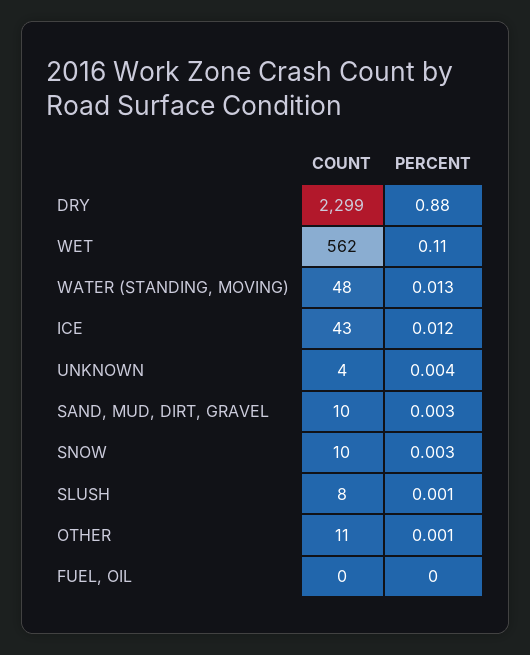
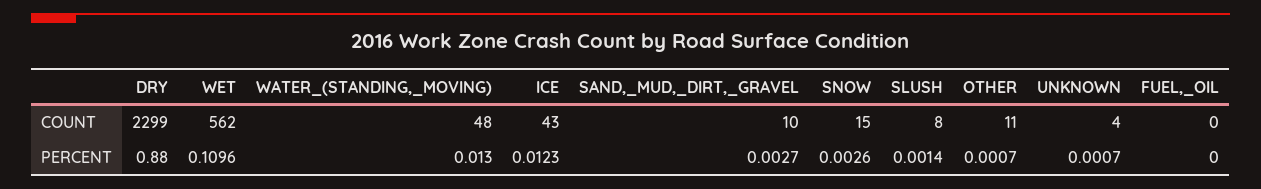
PERCENT, UNKNOWN: 0.004 -> 0.0007
COUNT, SNOW: 10 -> 15

